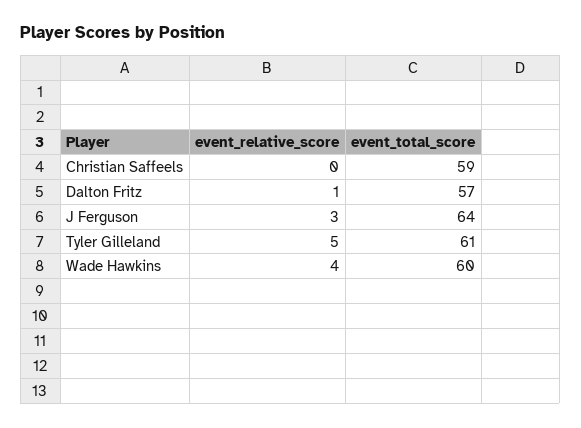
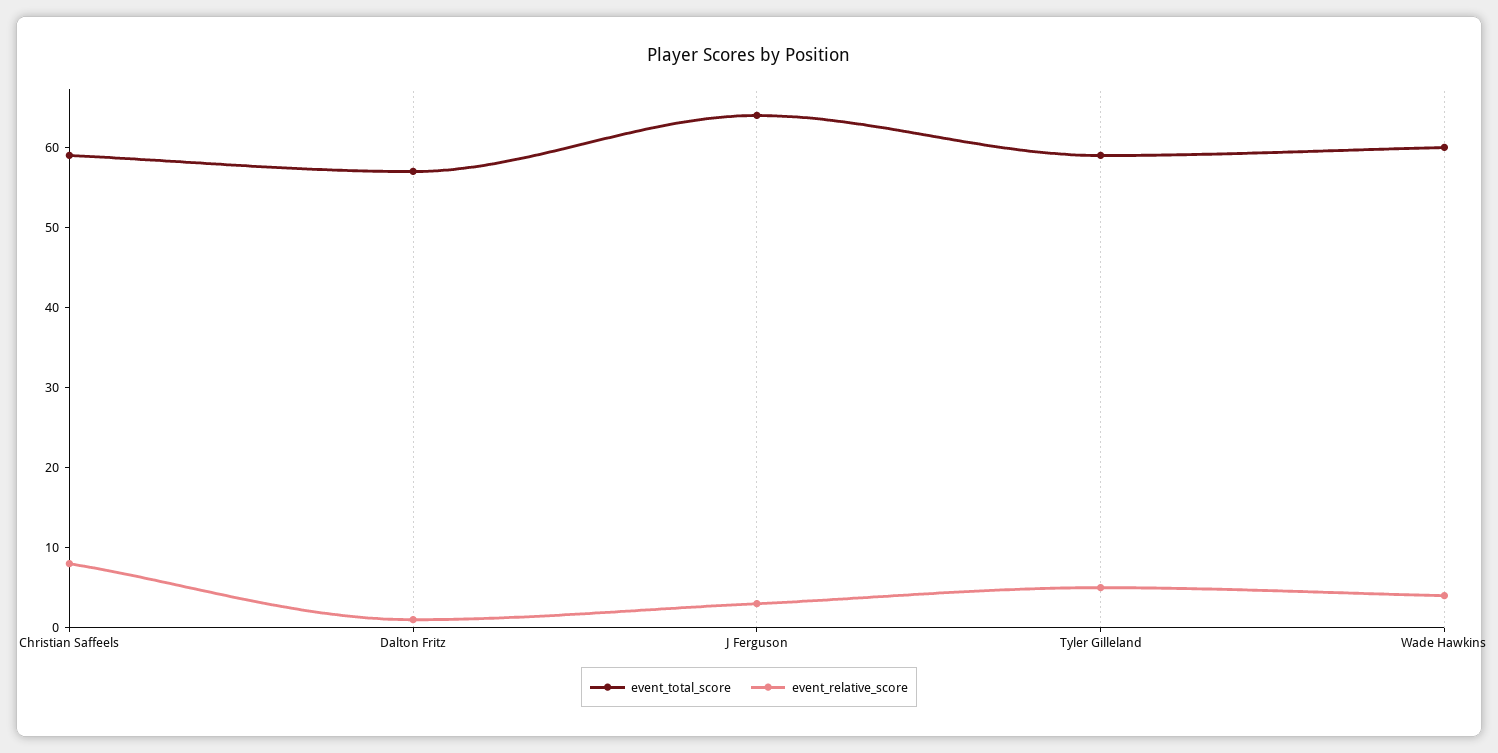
event_relative_score, Christian Saffeels: 0 -> 8
event_total_score, Tyler Gilleland: 61 -> 59

